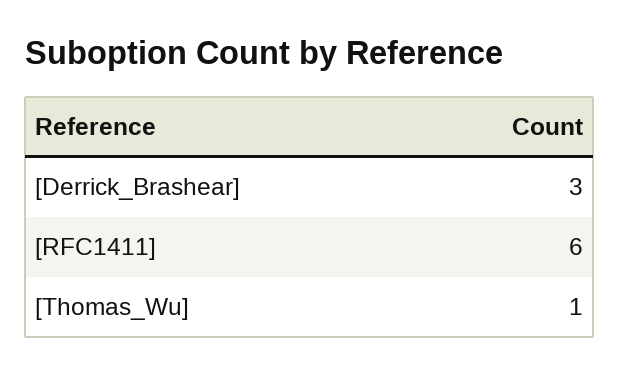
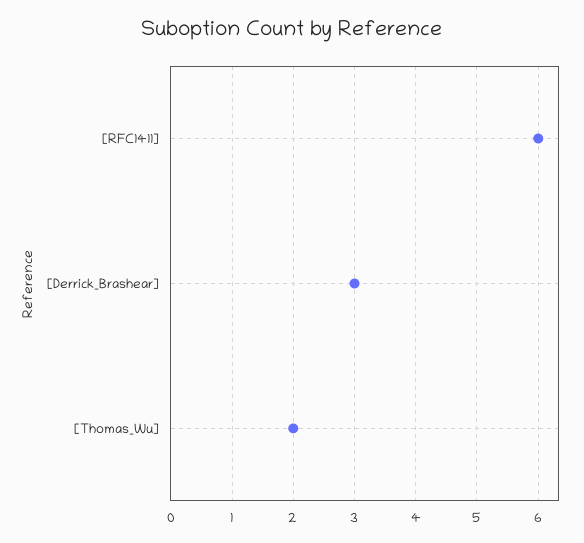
[Thomas_Wu]: 1 -> 2

